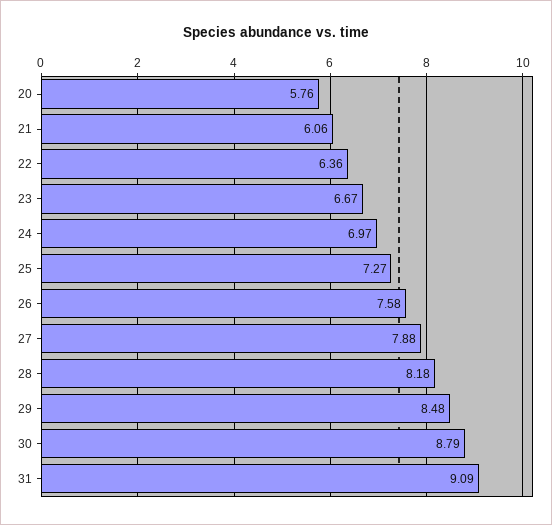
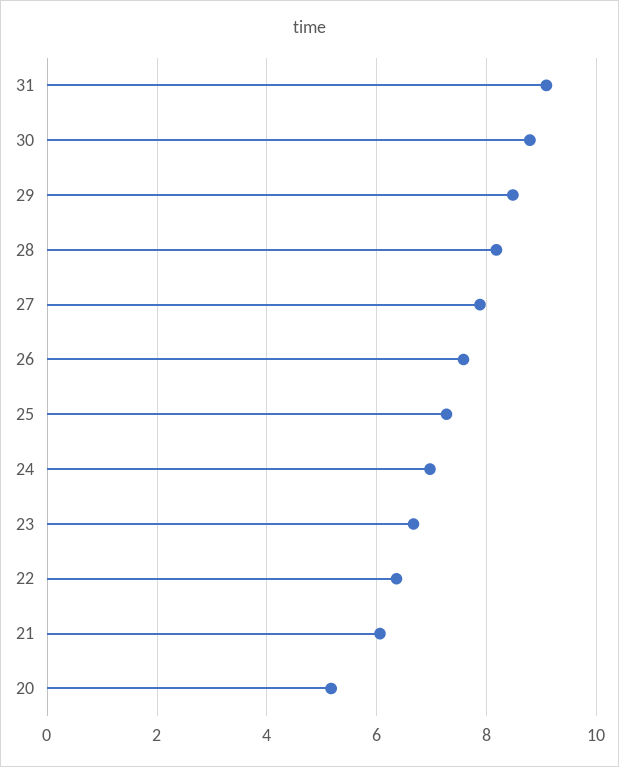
20: 5.76 -> 5.2

